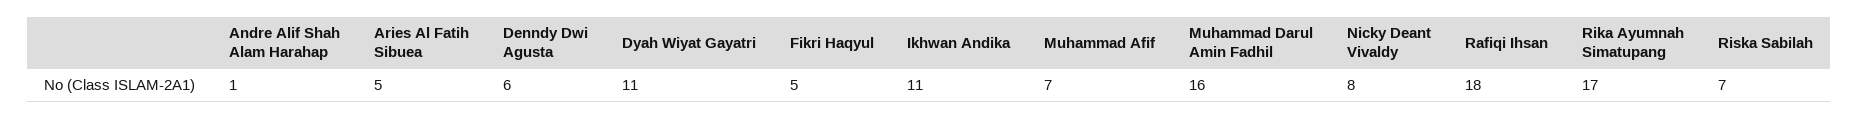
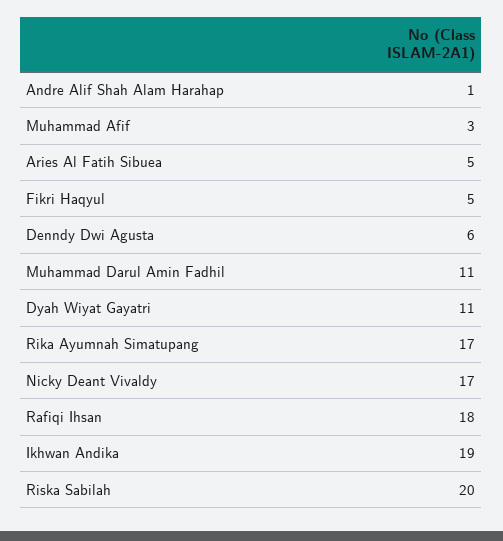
Ikhwan Andika: 11 -> 19
Muhammad Afif: 7 -> 3
Muhammad Darul Amin Fadhil: 16 -> 11
Nicky Deant Vivaldy: 8 -> 17
Riska Sabilah: 7 -> 20

